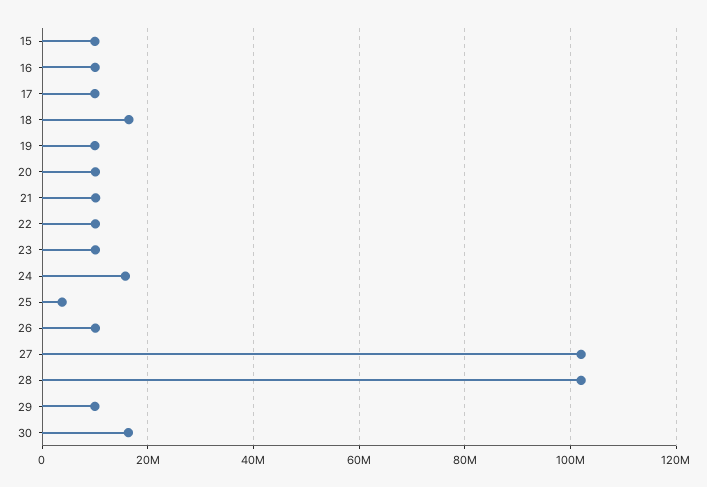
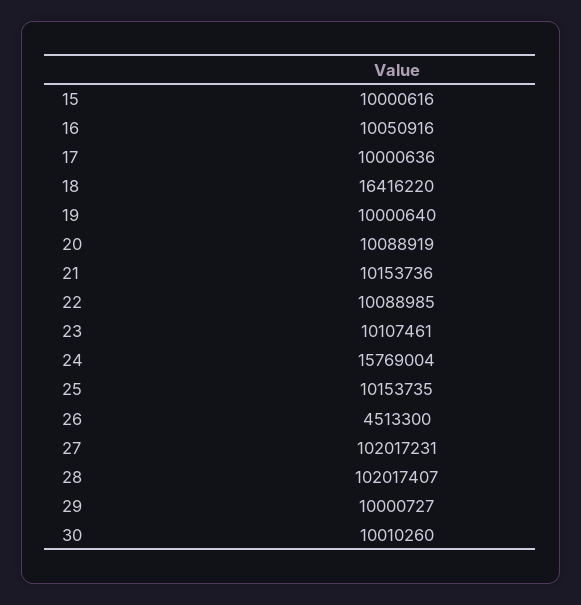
25: 4000000 -> 10153735
26: 10000000 -> 4513300
30: 16000000 -> 10010260

